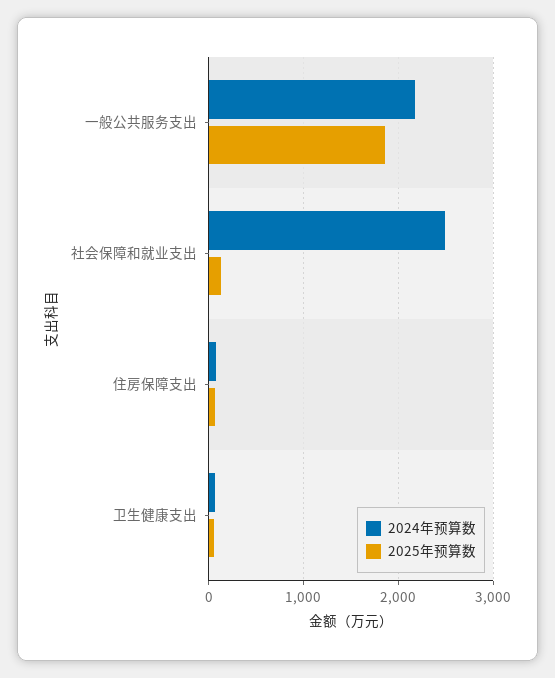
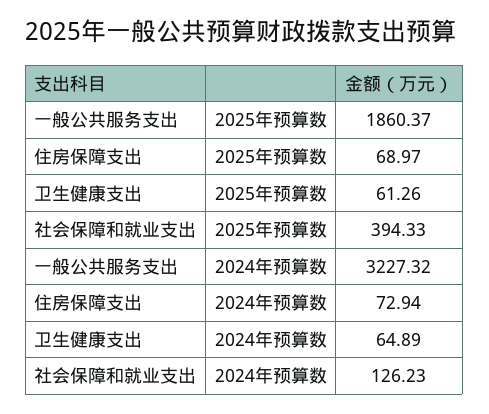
2024年预算数, 一般公共服务支出: 2200 -> 3227.32
2024年预算数, 社会保障和就业支出: 2500 -> 126.23
2025年预算数, 社会保障和就业支出: 100 -> 394.33

